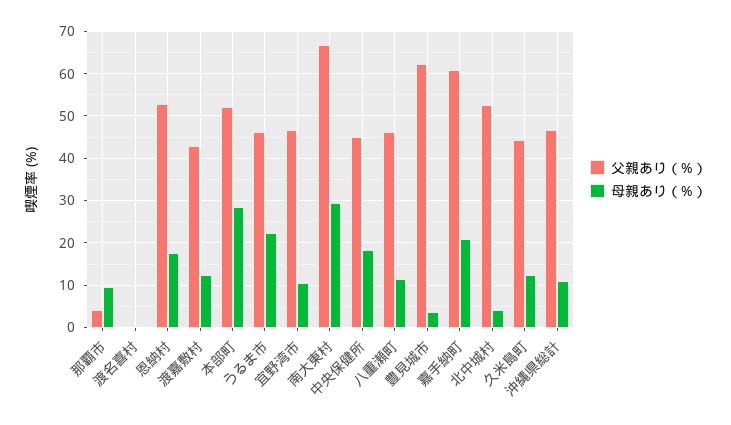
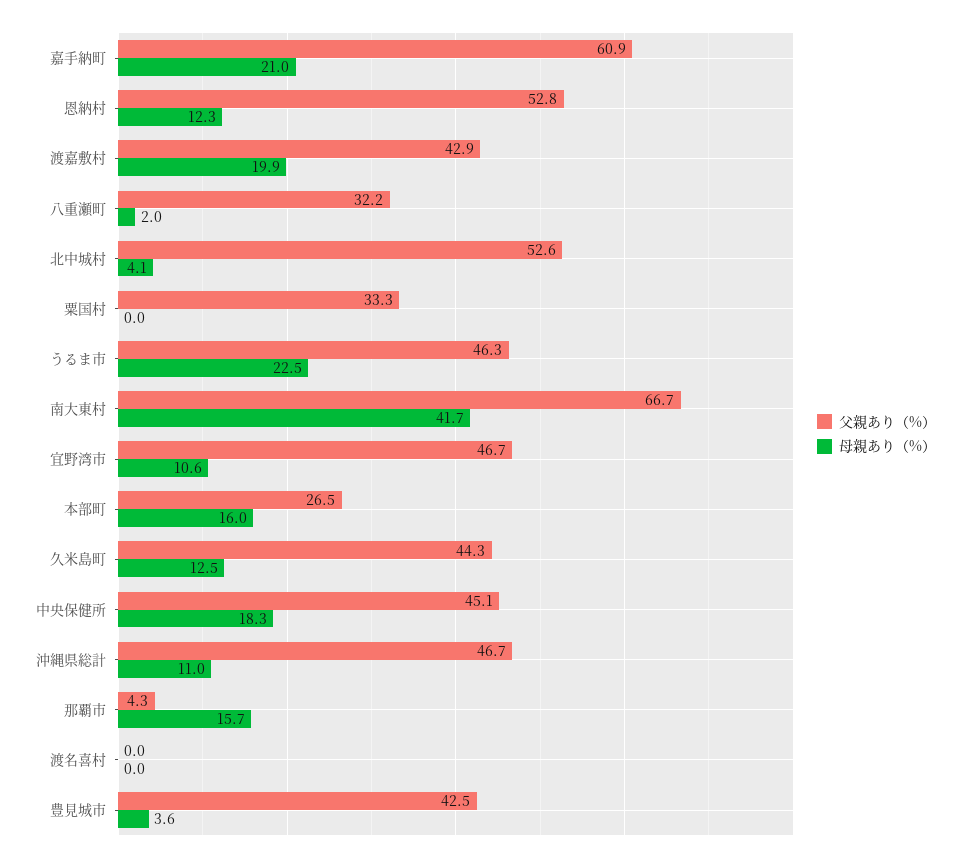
母親あり（%）, 那覇市: 10 -> 15.7
母親あり（%）, 恩納村: 18 -> 12.3
母親あり（%）, 渡嘉敷村: 12 -> 19.9
父親あり（%）, 本部町: 52 -> 26.5
母親あり（%）, 本部町: 28 -> 16
母親あり（%）, 南大東村: 30 -> 41.7
父親あり（%）, 八重瀬町: 46 -> 32.2
母親あり（%）, 八重瀬町: 12 -> 2
父親あり（%）, 豊見城市: 62 -> 42.5
父親あり（%）, 粟国村: none -> 33.3
母親あり（%）, 粟国村: none -> 0

